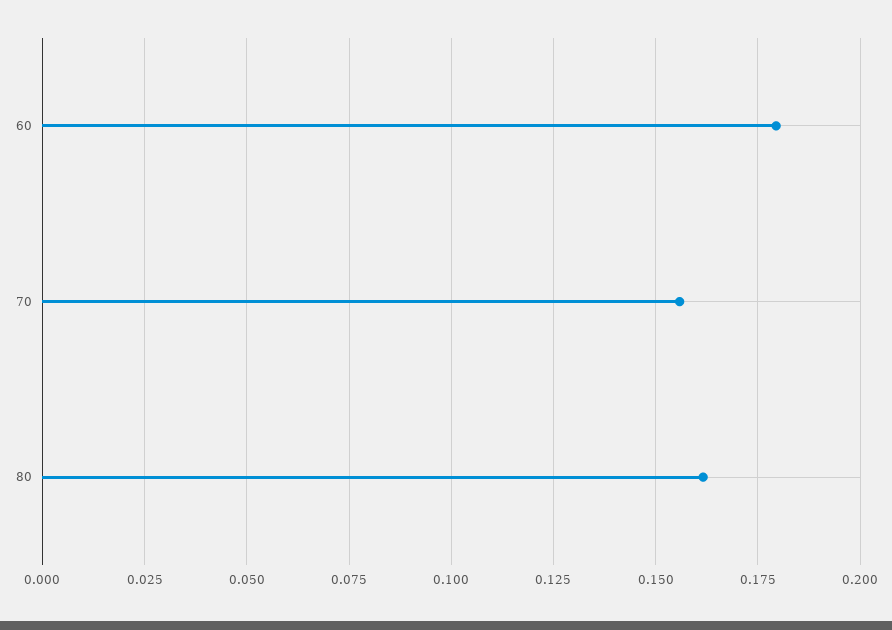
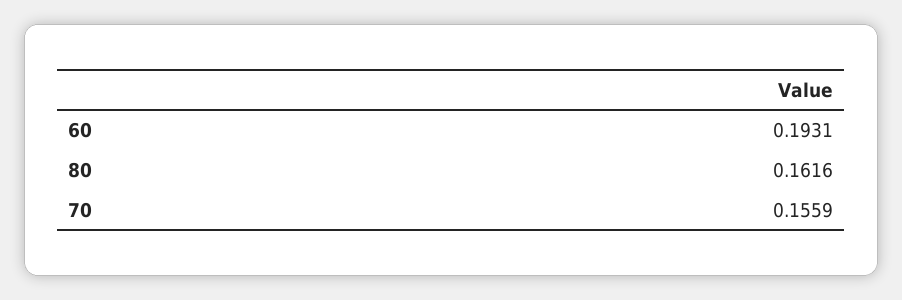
60: 0.18 -> 0.1931

